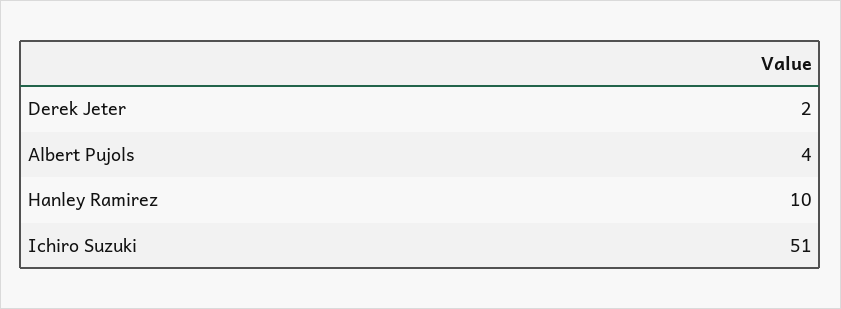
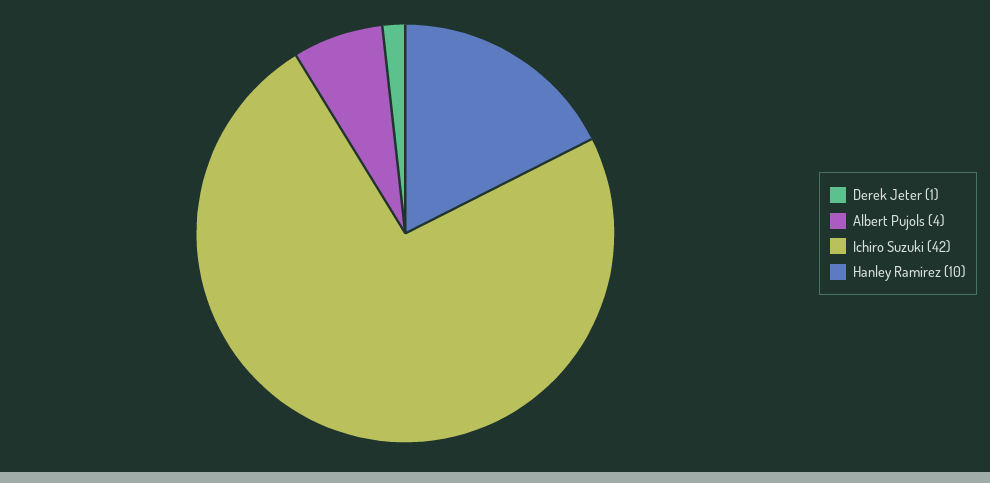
Derek Jeter: 2 -> 1
Ichiro Suzuki: 51 -> 42

